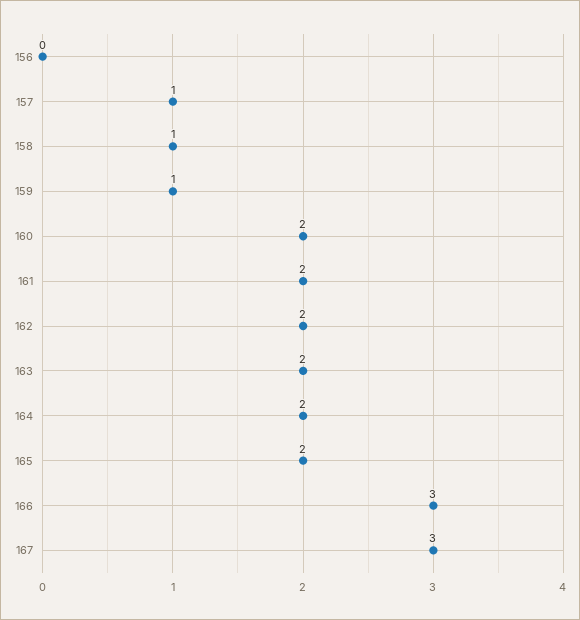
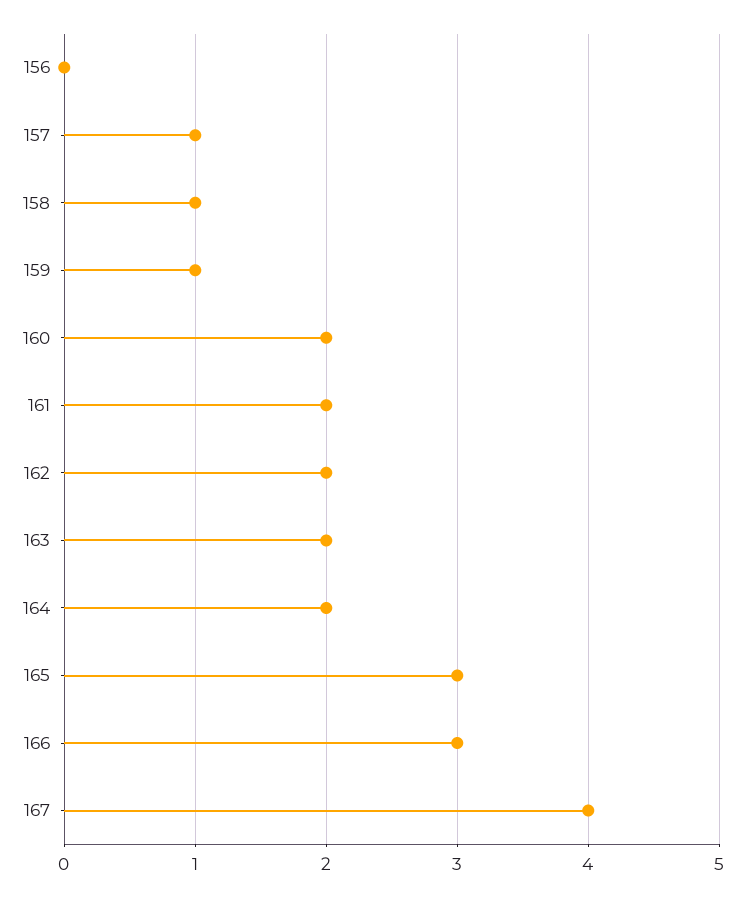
165: 2 -> 3
167: 3 -> 4

